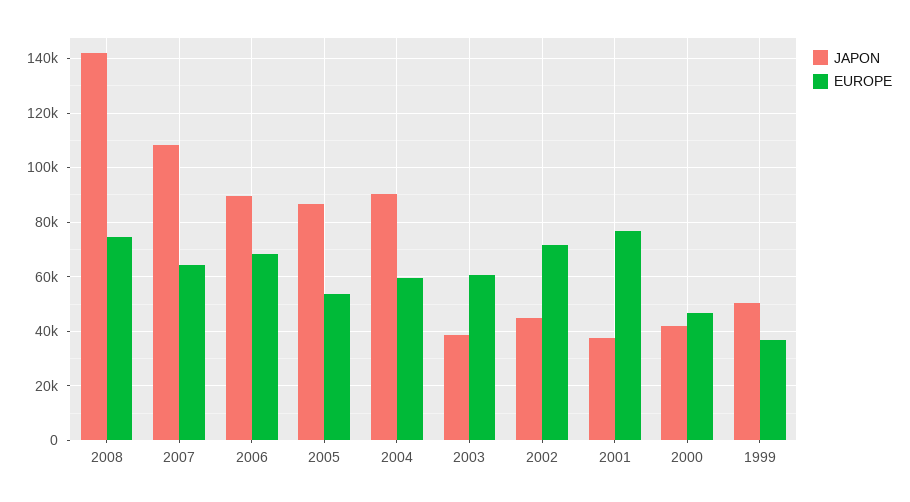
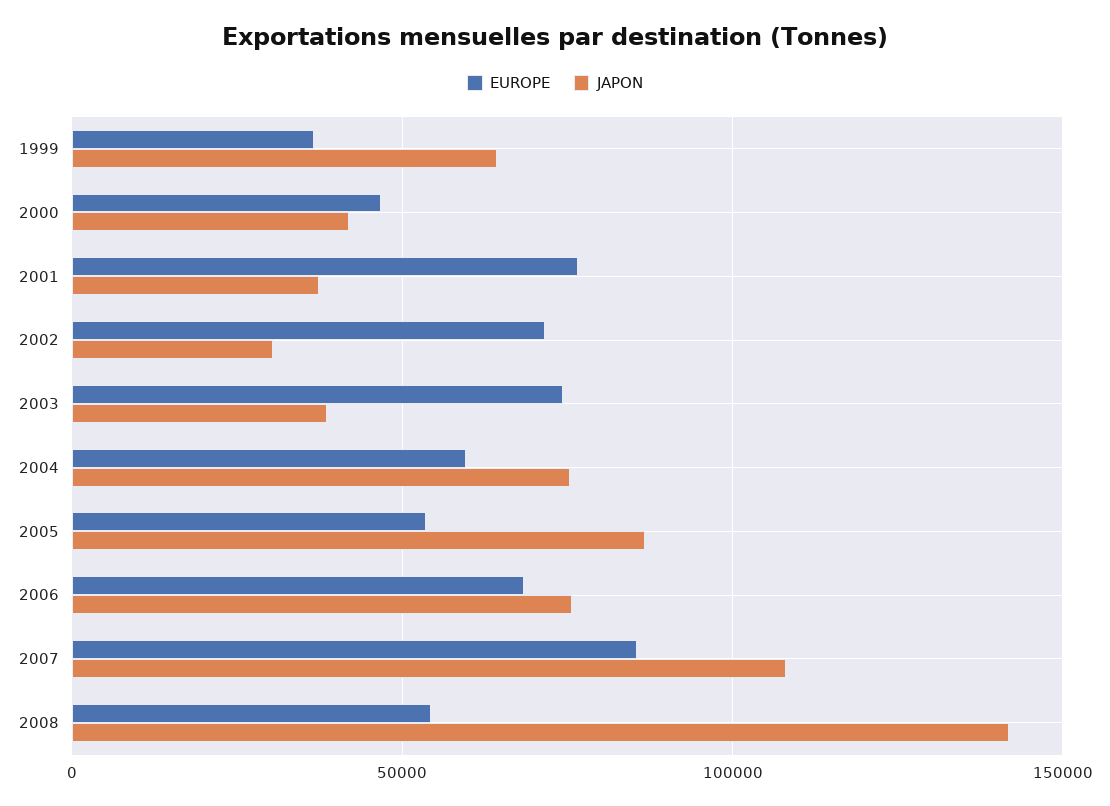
EUROPE, 2008: 75000 -> 55000
EUROPE, 2007: 65000 -> 85000
JAPON, 2006: 90000 -> 75000
JAPON, 2004: 90000 -> 75000
EUROPE, 2003: 60000 -> 75000
JAPON, 2002: 45000 -> 30000
JAPON, 1999: 50000 -> 65000

